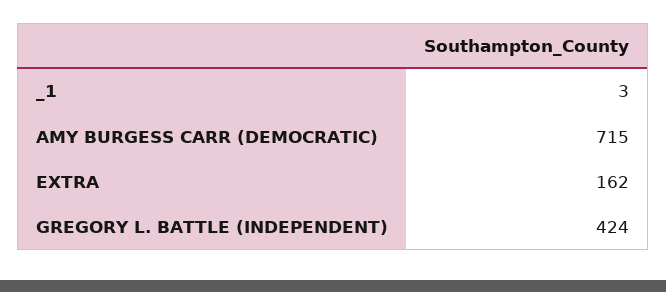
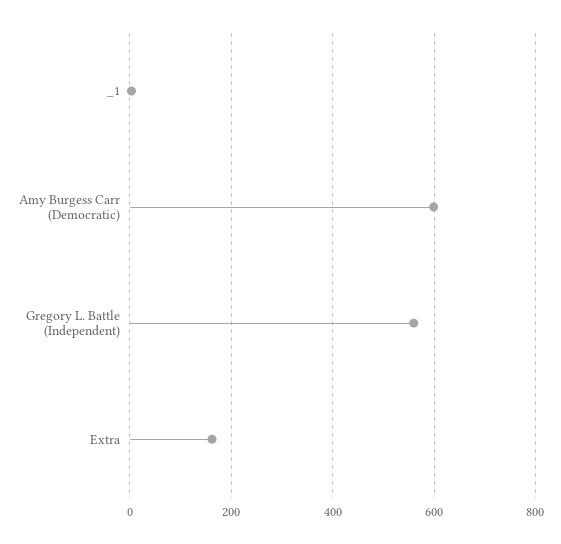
AMY BURGESS CARR (DEMOCRATIC): 715 -> 600
GREGORY L. BATTLE (INDEPENDENT): 424 -> 560

